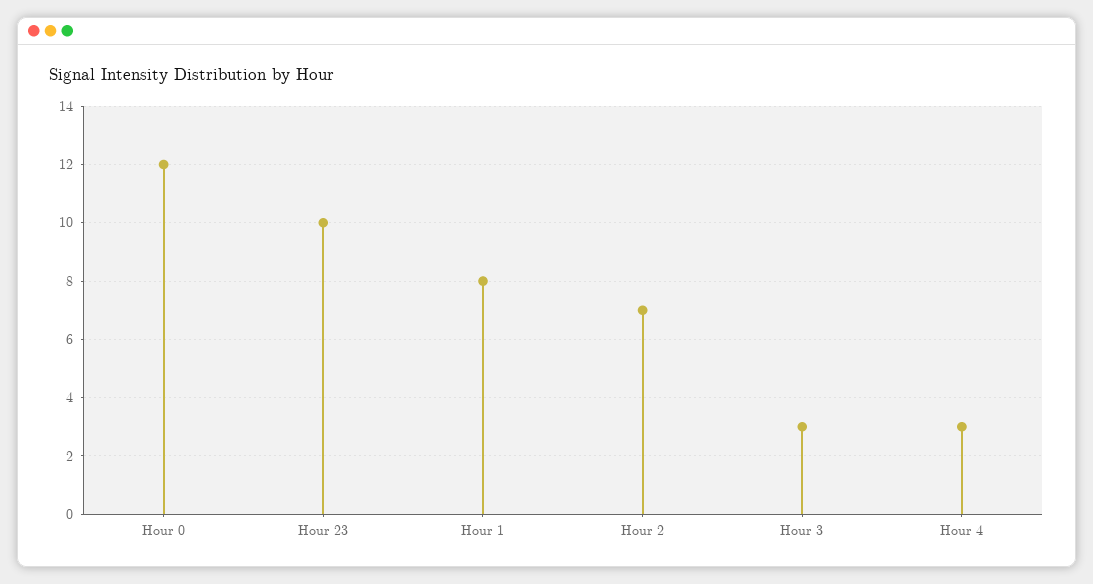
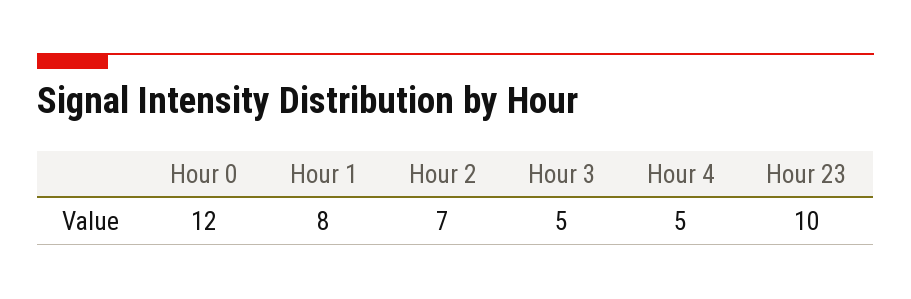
Hour 3: 3 -> 5
Hour 4: 3 -> 5

